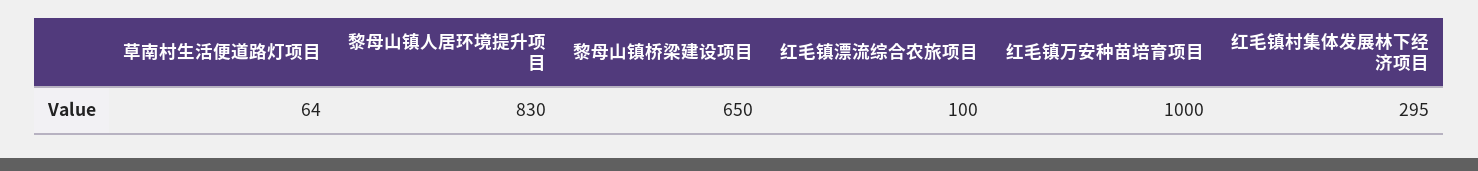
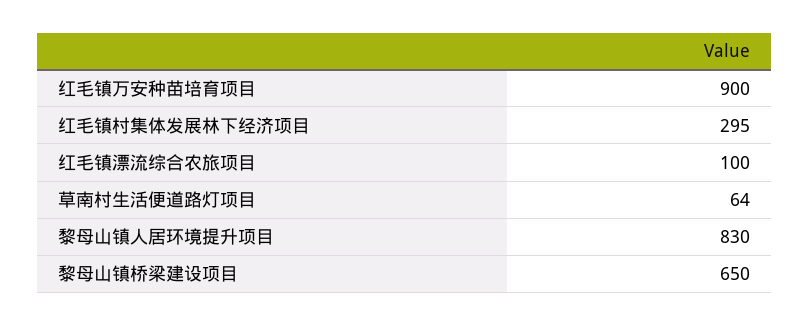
红毛镇万安种苗培育项目: 1000 -> 900

